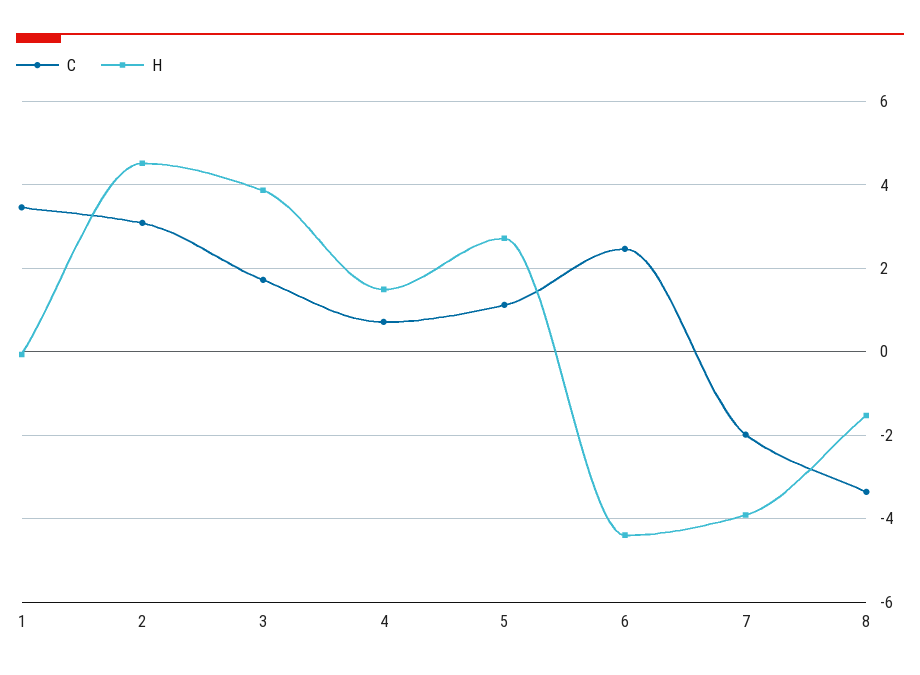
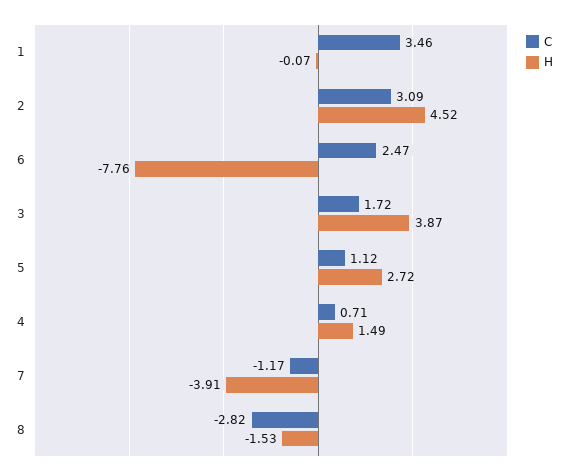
H, 6: -4.4 -> -7.76
C, 7: -2 -> -1.17
C, 8: -3.4 -> -2.82

